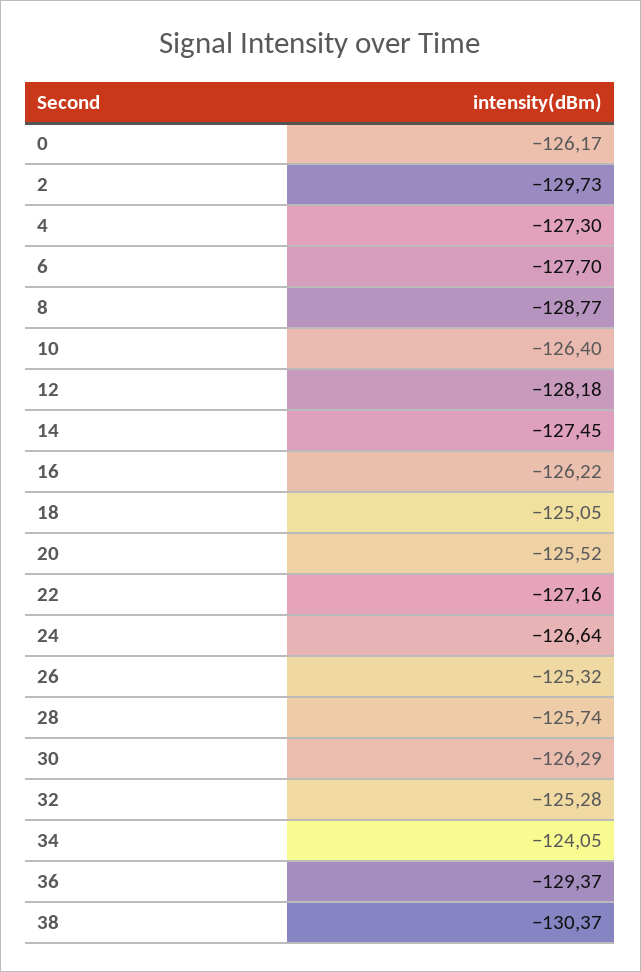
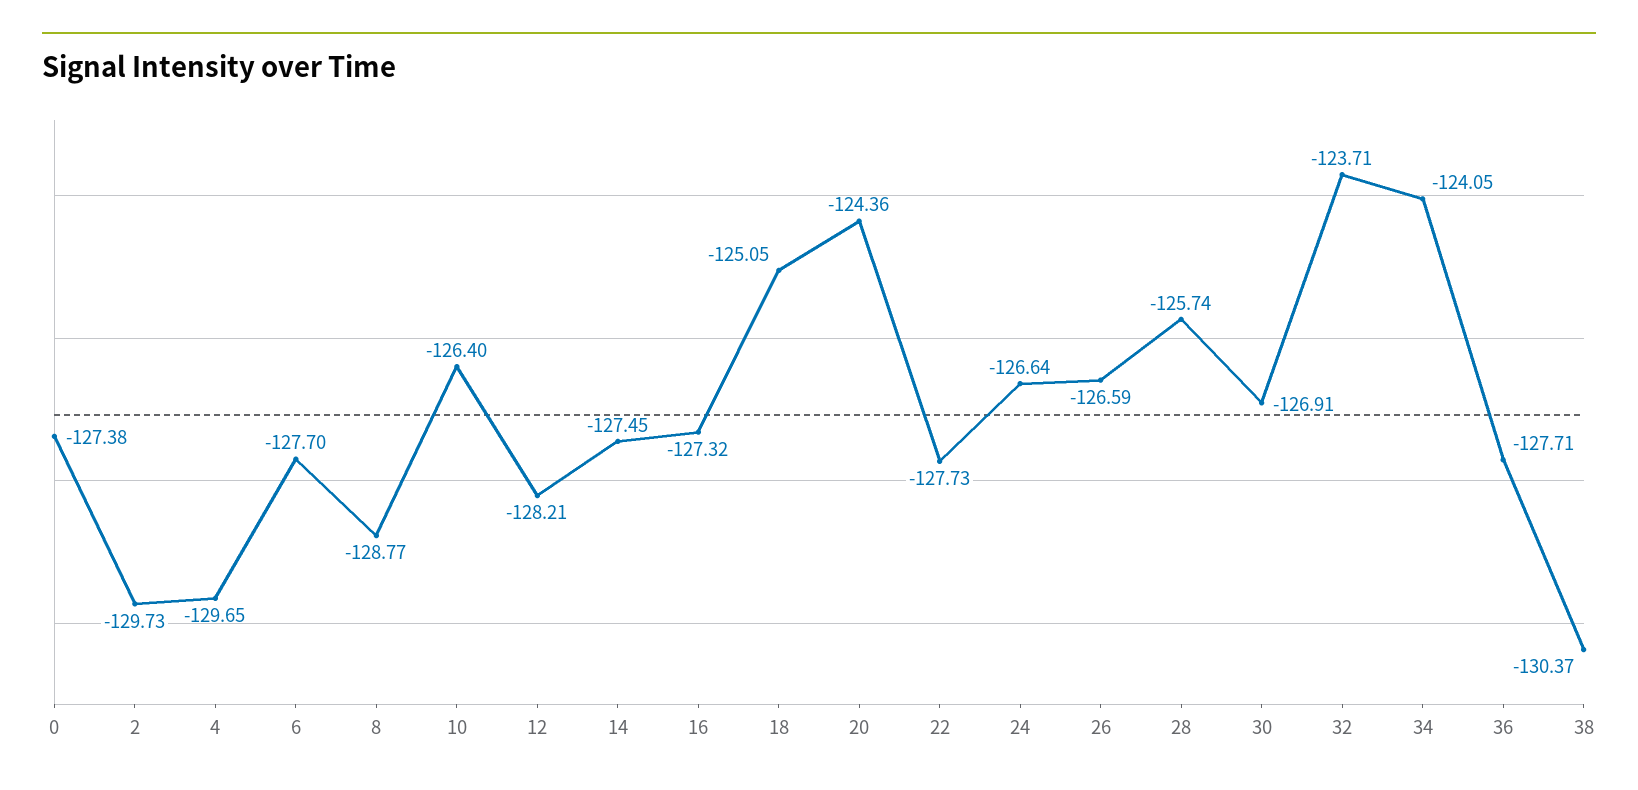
0: -126.17 -> -127.38
4: -127.3 -> -129.65
12: -128.18 -> -128.21
16: -126.22 -> -127.32
20: -125.52 -> -124.36
22: -127.16 -> -127.73
26: -125.32 -> -126.59
30: -126.29 -> -126.91
32: -125.28 -> -123.71
36: -129.37 -> -127.71

